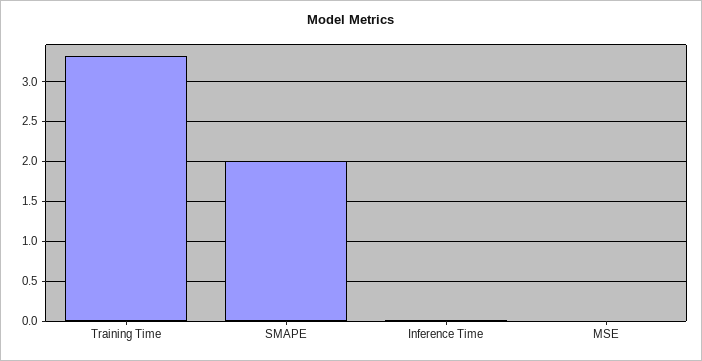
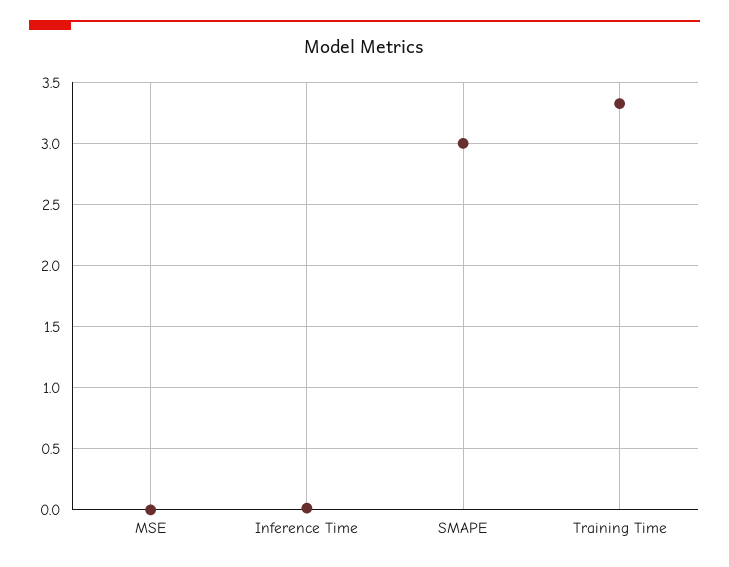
SMAPE: 2 -> 3

